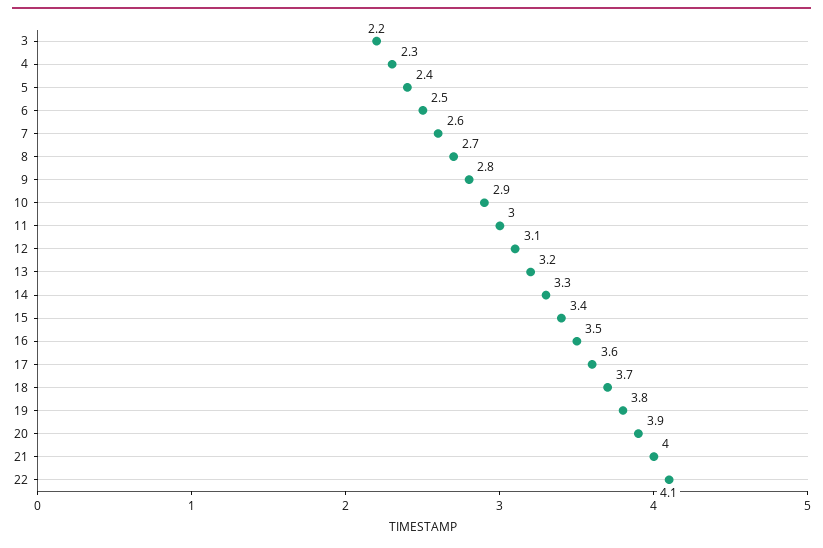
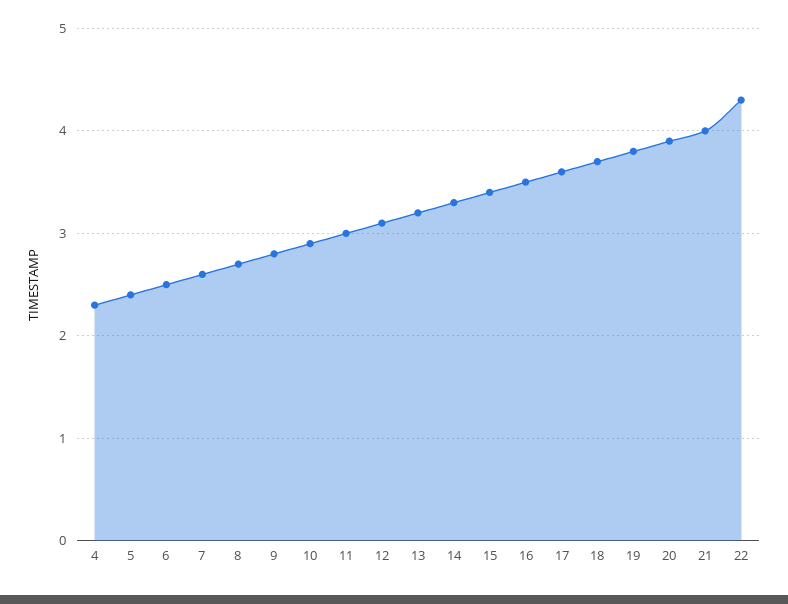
3: 2.2 -> none
22: 4.1 -> 4.3

